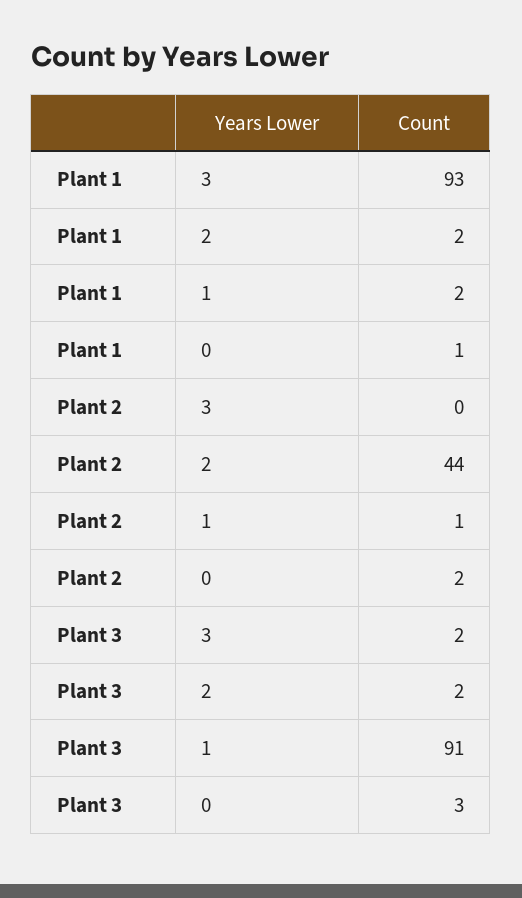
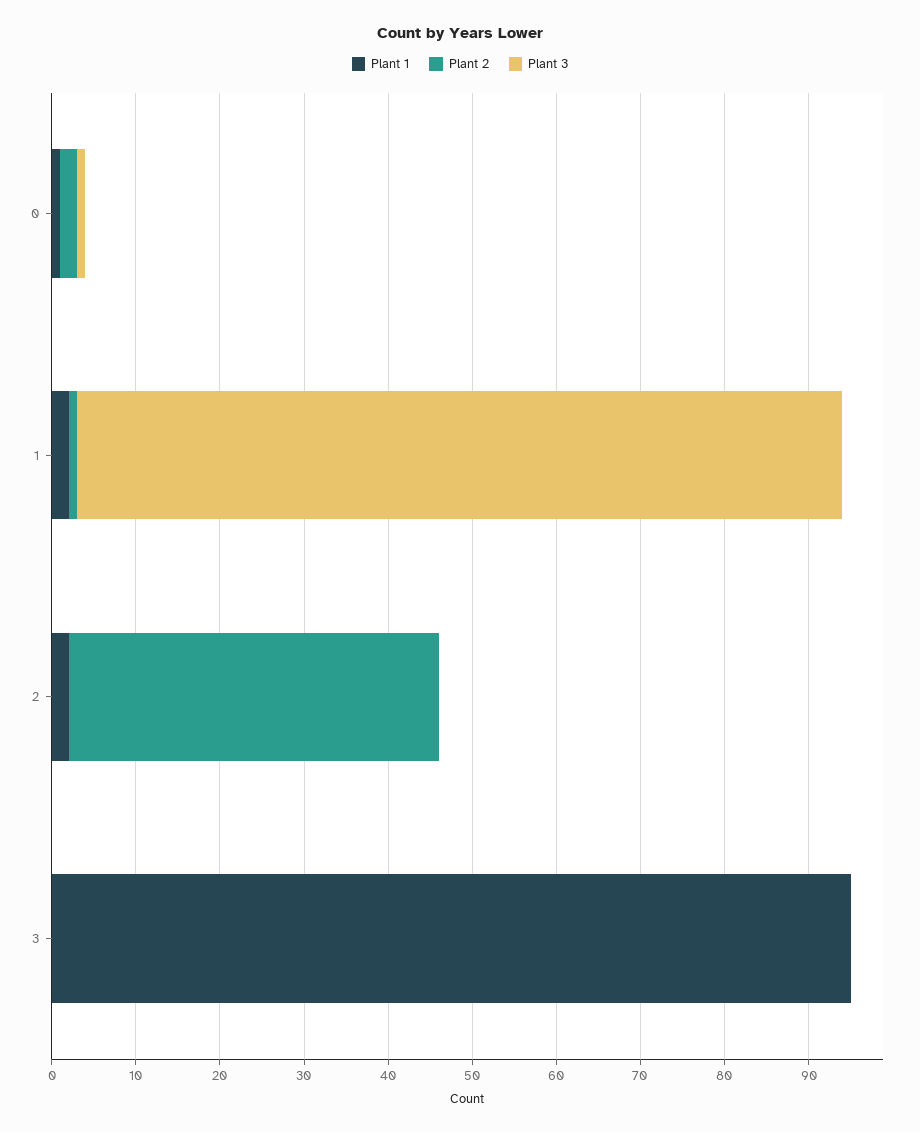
Plant 1, 3: 93 -> 95
Plant 3, 3: 2 -> 0
Plant 3, 2: 2 -> 0
Plant 3, 0: 3 -> 1

